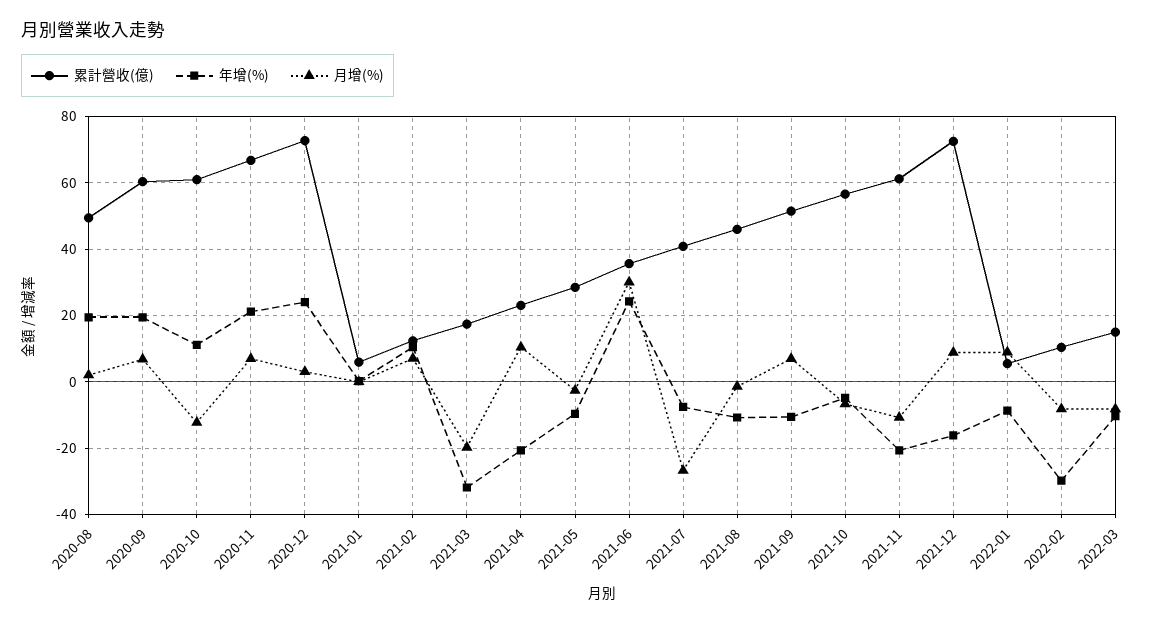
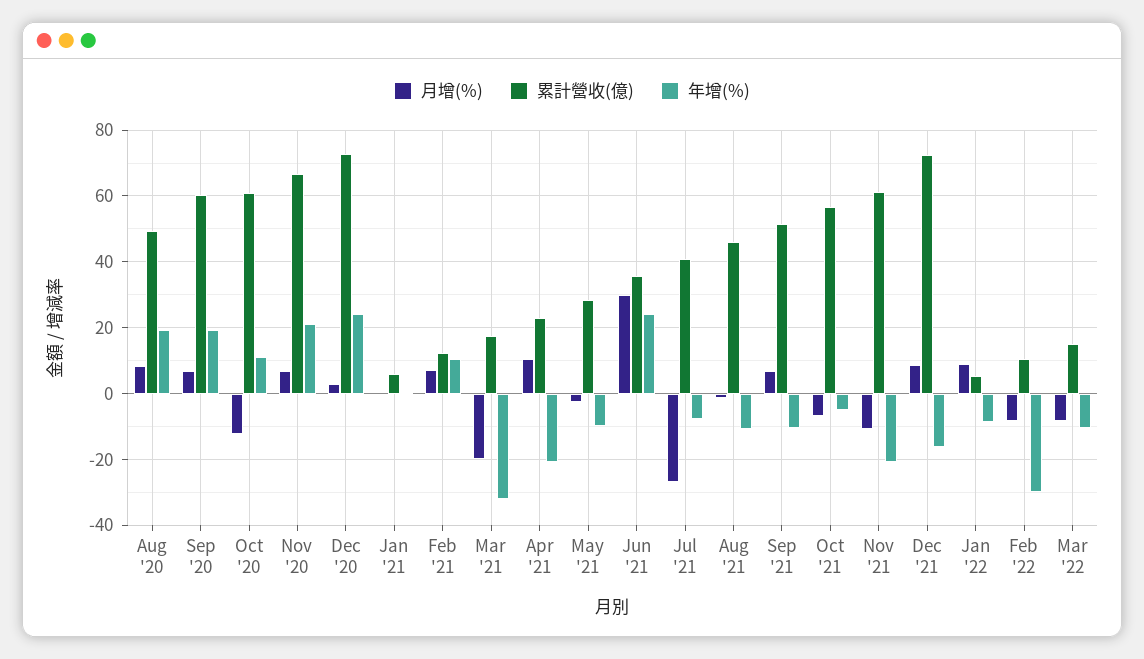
月增(%), 2020-08: 2 -> 8

